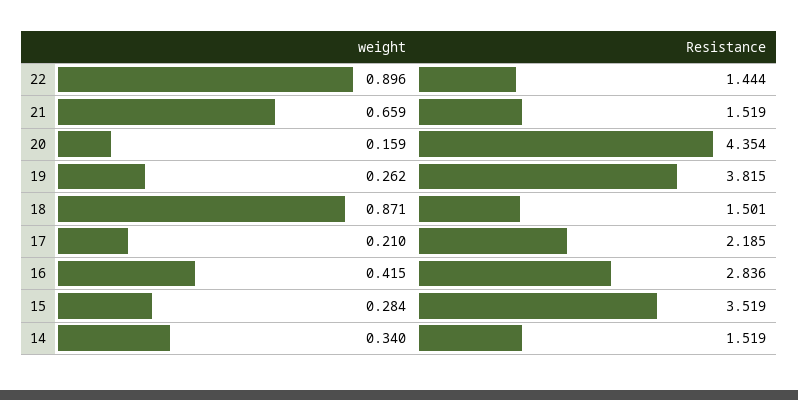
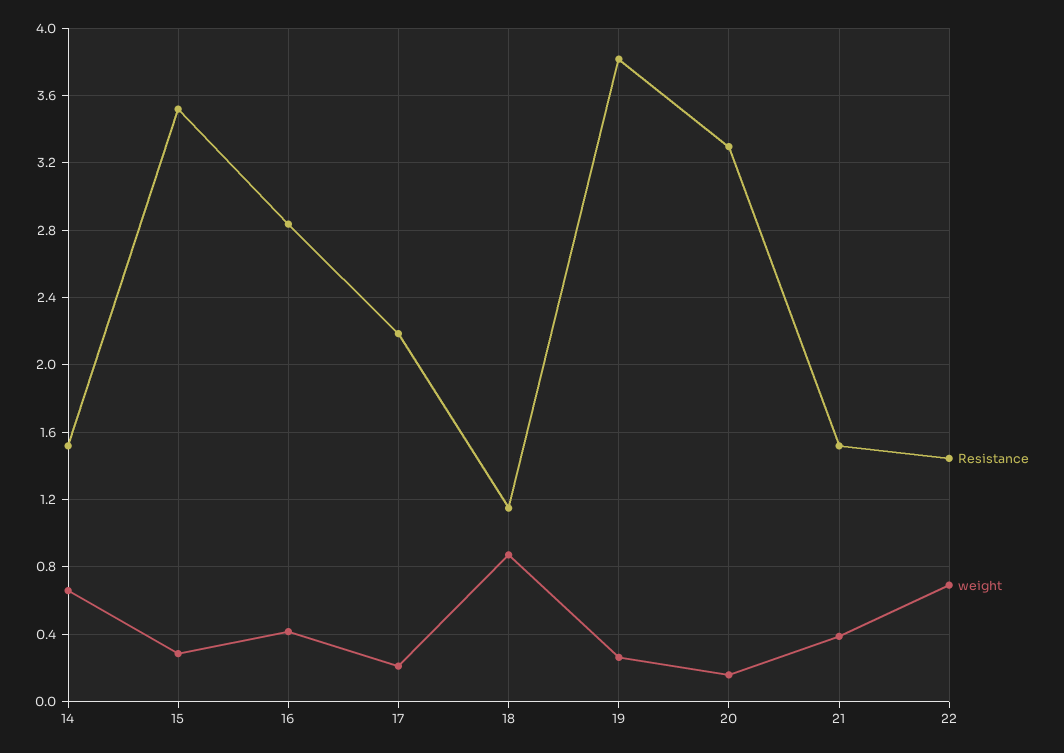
weight, 22: 0.896 -> 0.7
weight, 21: 0.659 -> 0.4
Resistance, 20: 4.354 -> 3.3
Resistance, 18: 1.501 -> 1.15
weight, 14: 0.34 -> 0.65

